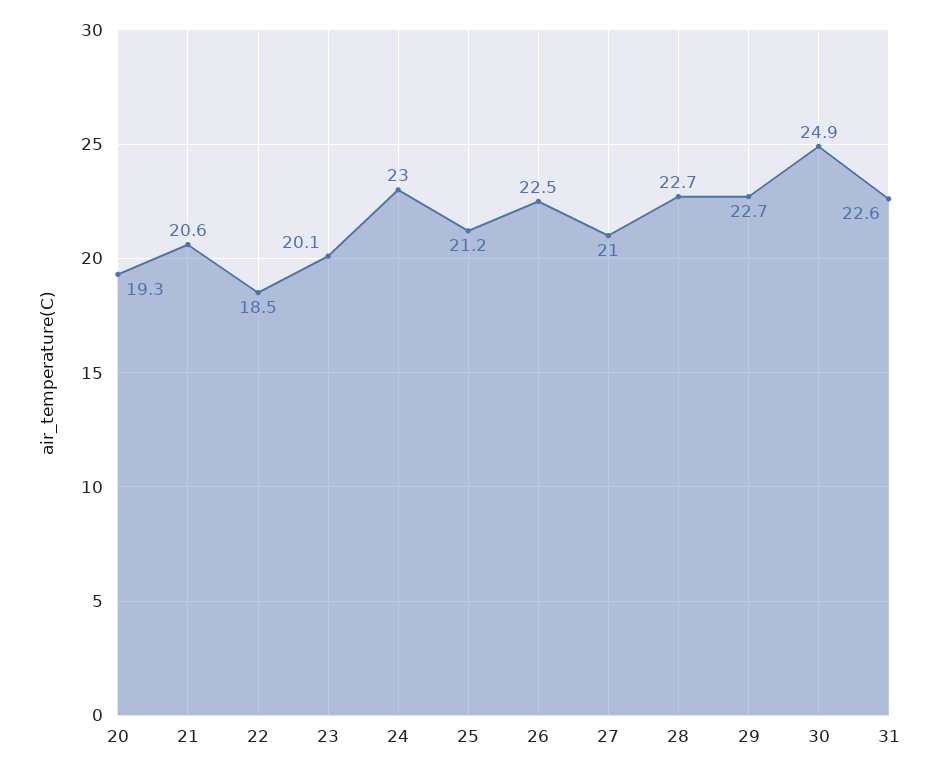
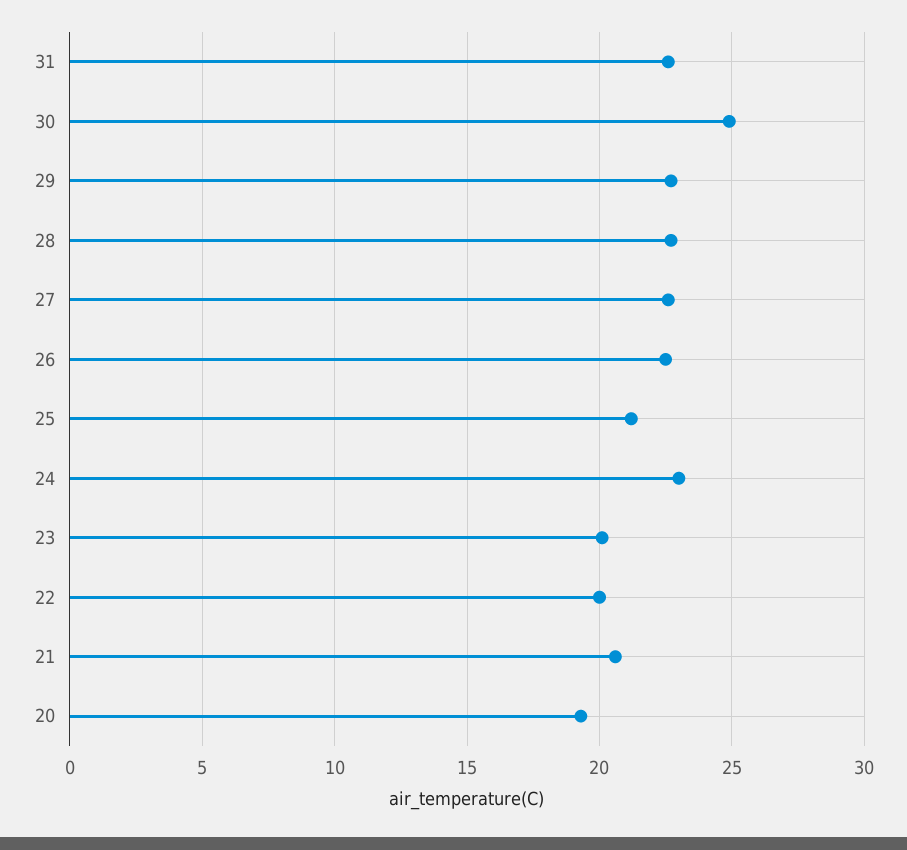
22: 18.5 -> 20
27: 21 -> 22.5

